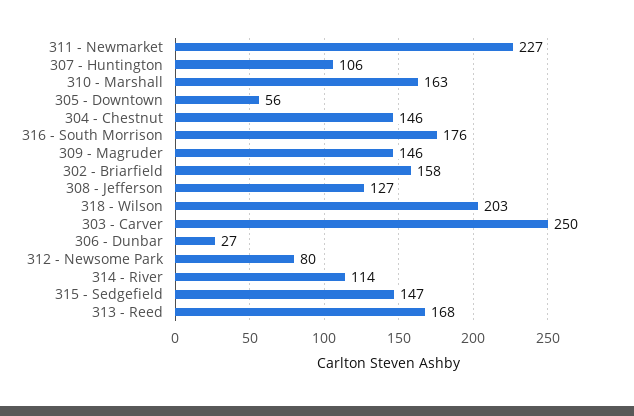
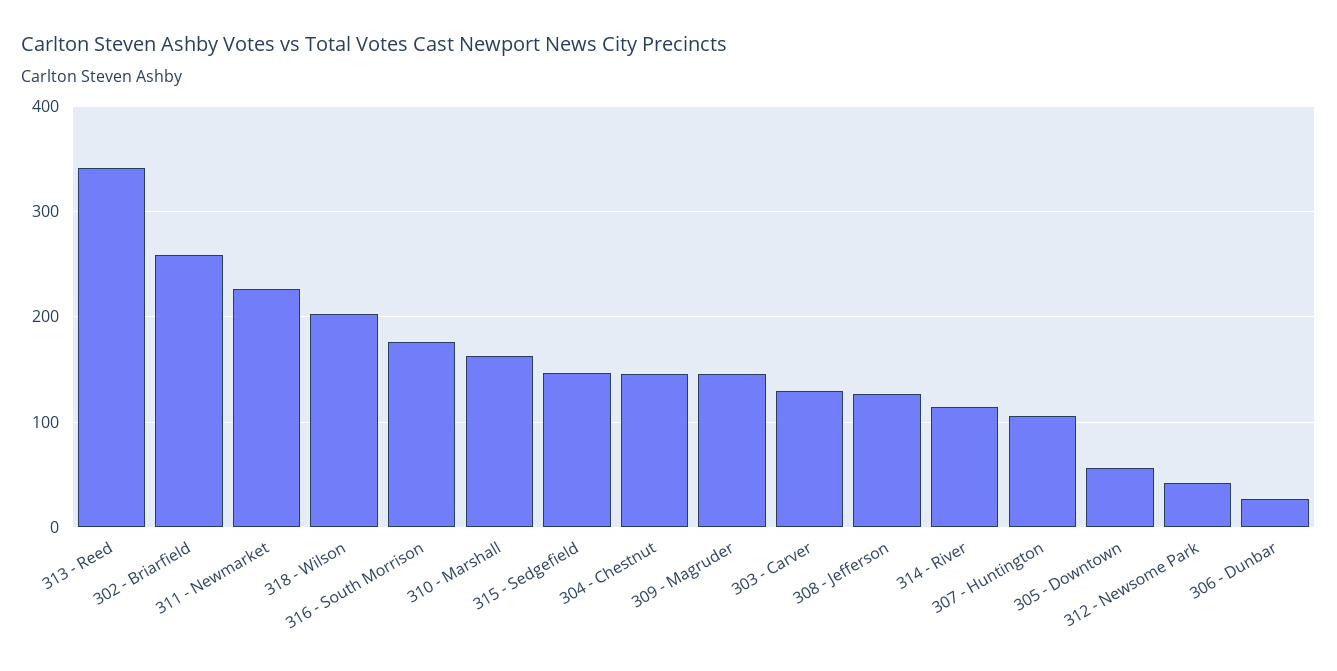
302 - Briarfield: 158 -> 260
303 - Carver: 250 -> 130
312 - Newsome Park: 80 -> 40
313 - Reed: 168 -> 340

